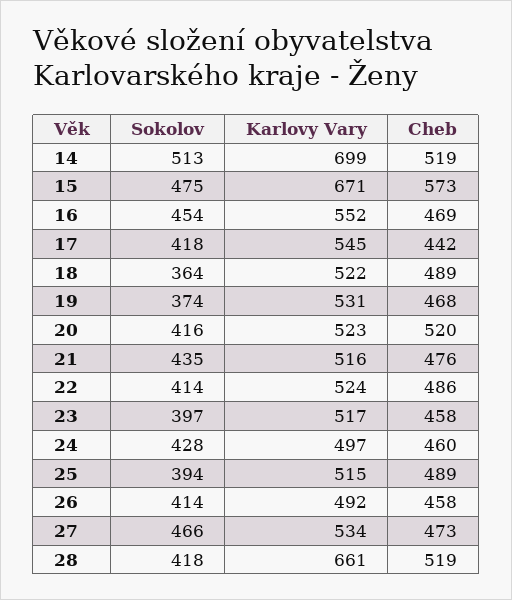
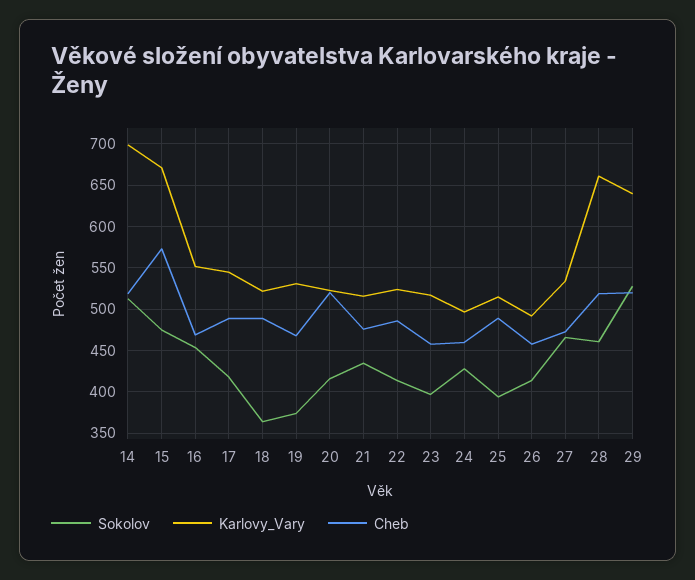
Cheb, 17: 442 -> 490
Sokolov, 28: 418 -> 460
Sokolov, 29: none -> 530
Karlovy Vary, 29: none -> 640
Cheb, 29: none -> 520

